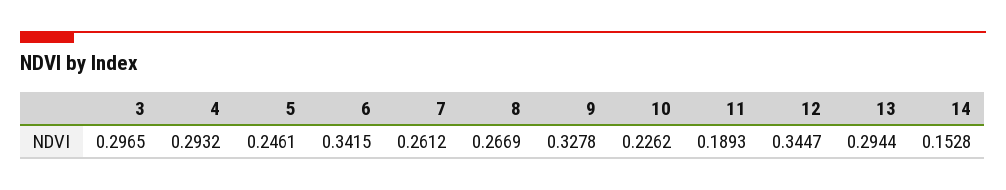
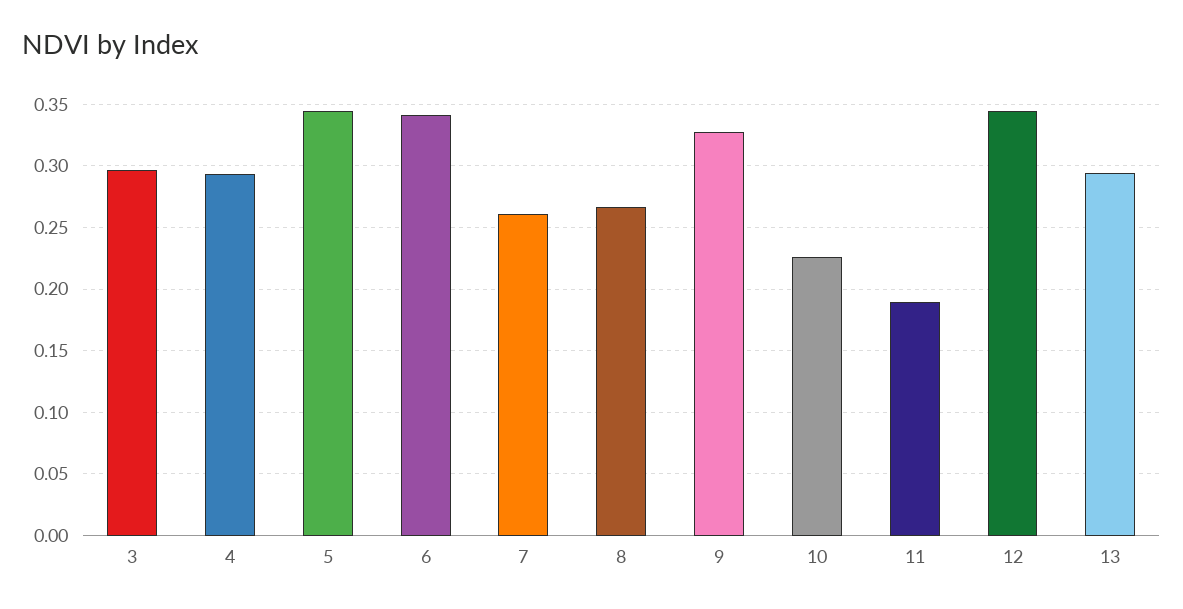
5: 0.2461 -> 0.345
14: 0.1528 -> none

